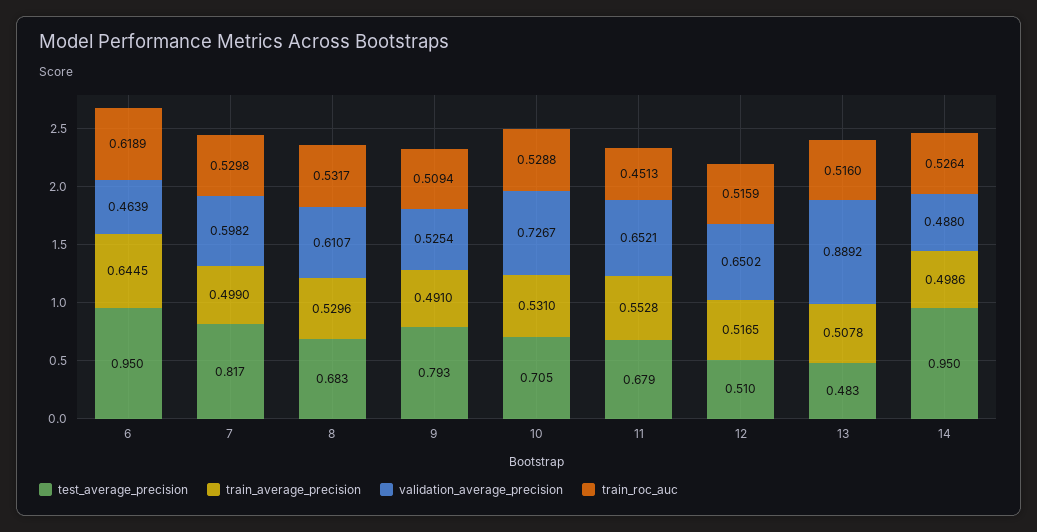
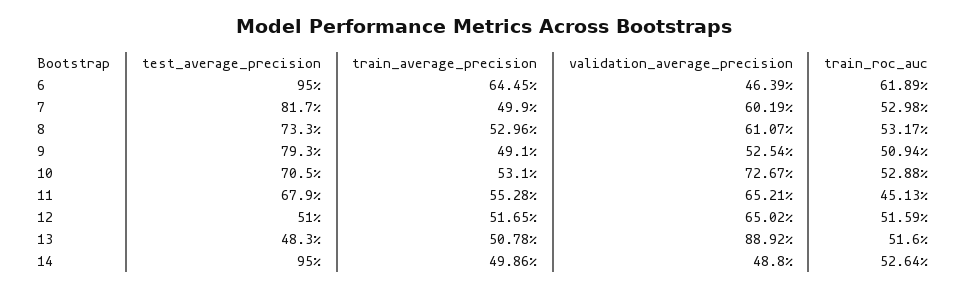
validation_average_precision, 7: 0.5982 -> 0.6019
test_average_precision, 8: 0.683 -> 0.733

